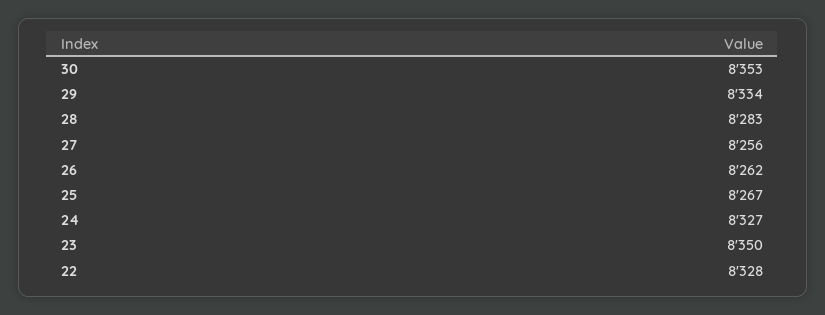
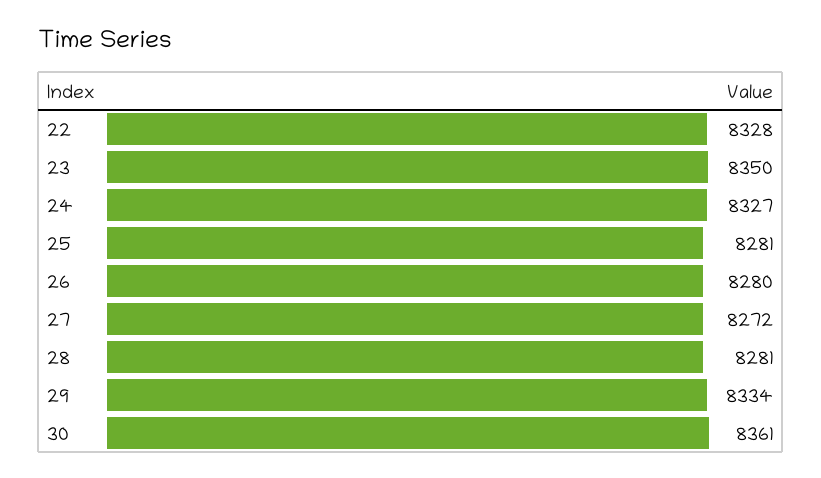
30: 8353 -> 8361
28: 8283 -> 8281
27: 8256 -> 8272
26: 8262 -> 8280
25: 8267 -> 8281

